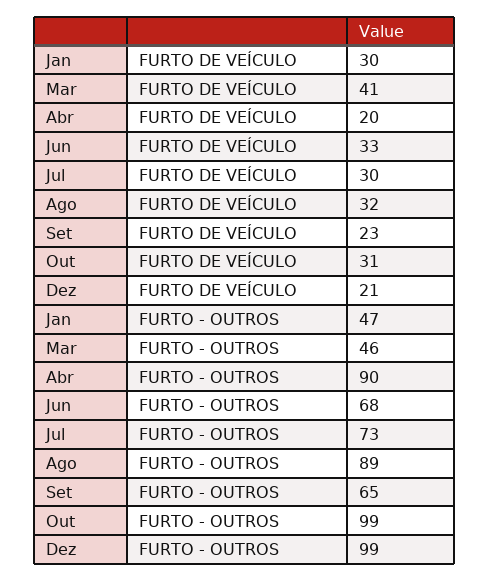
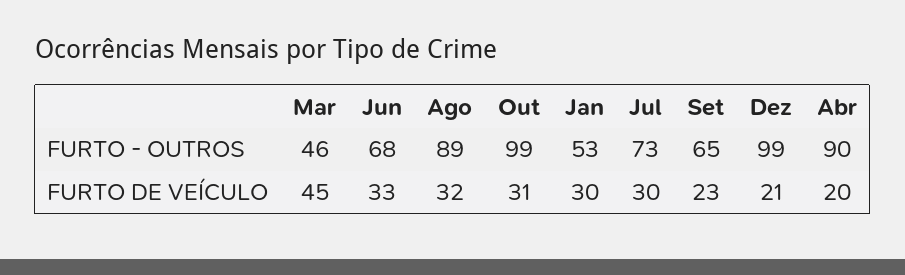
Mar, FURTO DE VEÍCULO: 41 -> 45
Jan, FURTO - OUTROS: 47 -> 53

